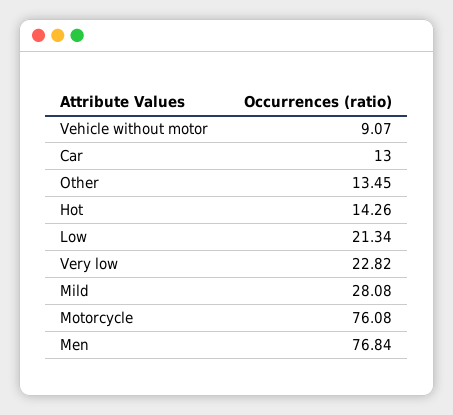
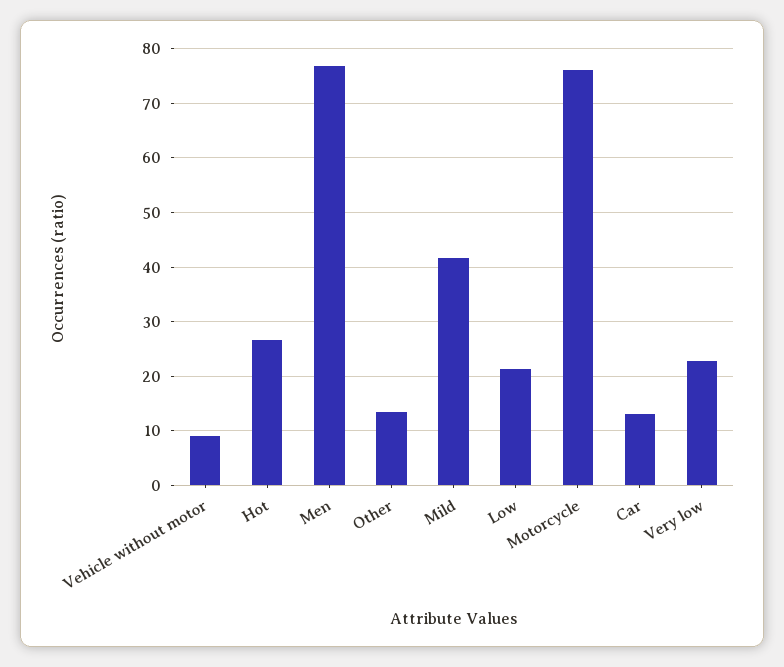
Hot: 14.26 -> 26
Mild: 28.08 -> 42

